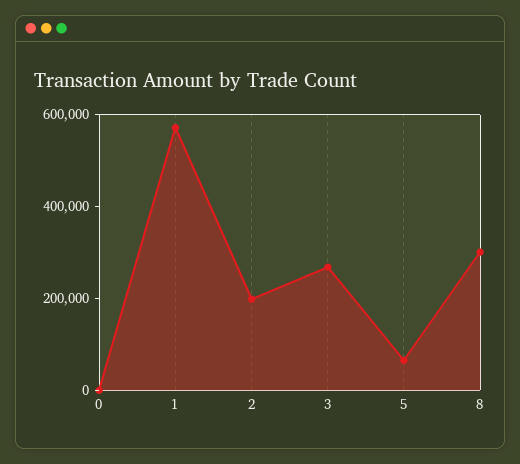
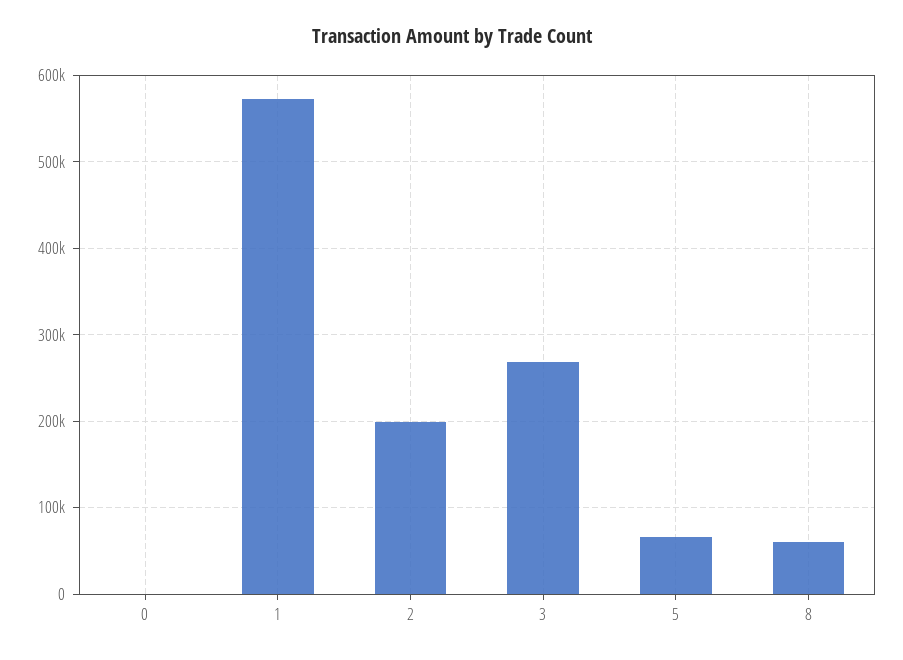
8: 300000 -> 60000

